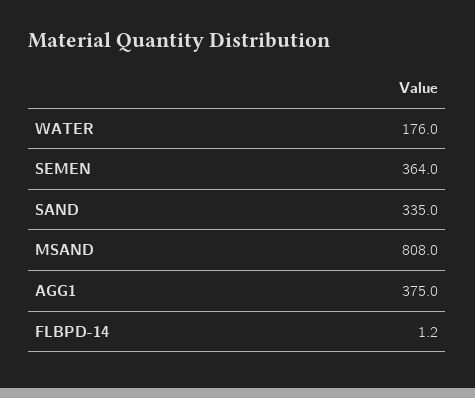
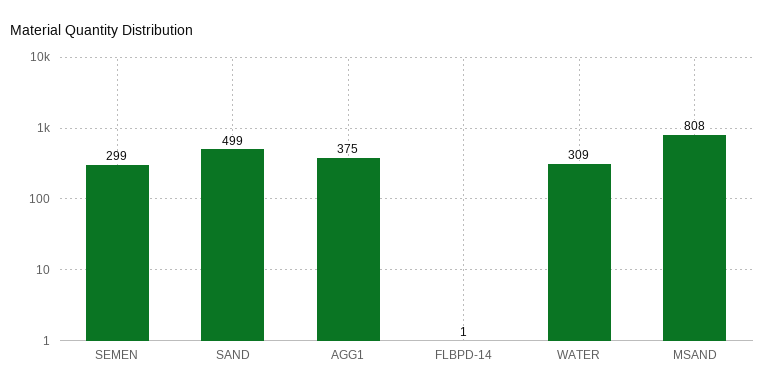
WATER: 176 -> 309
SEMEN: 364 -> 299
SAND: 335 -> 499

